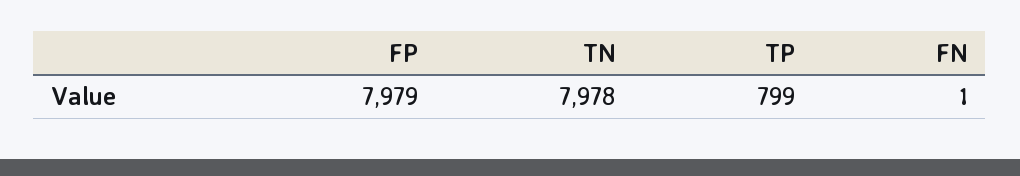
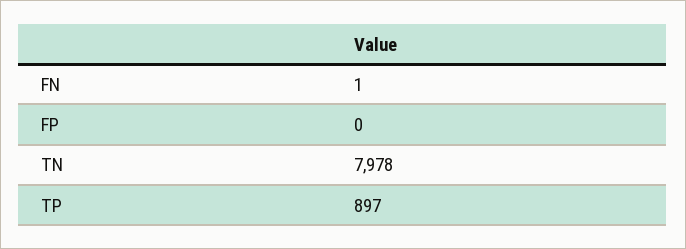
FP: 7979 -> 0
TP: 799 -> 897

